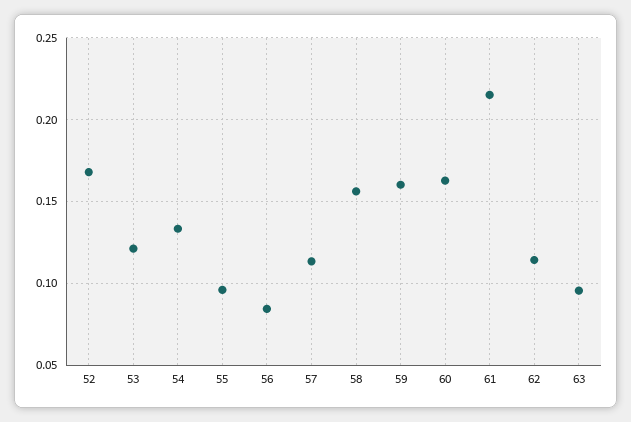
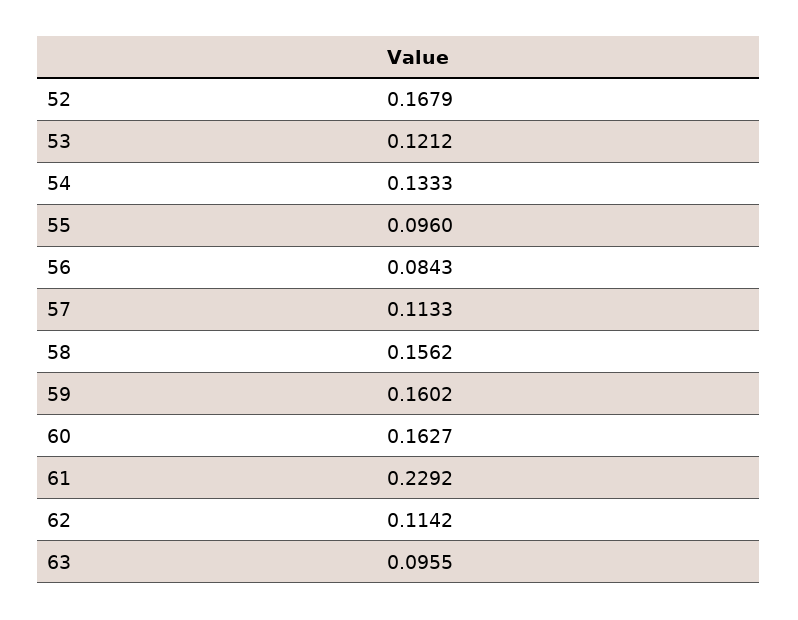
61: 0.215 -> 0.2292

